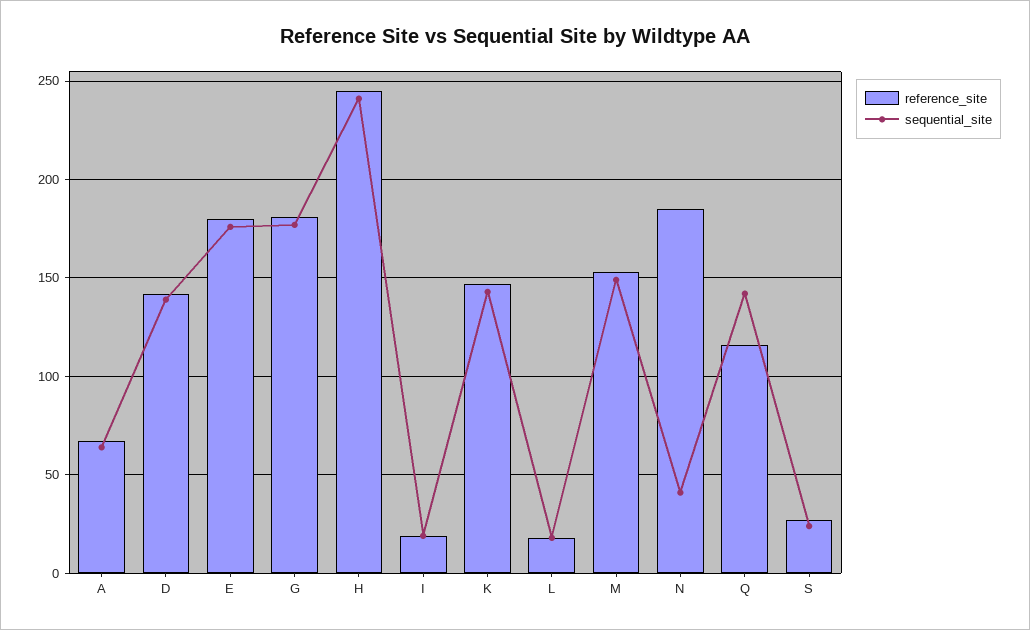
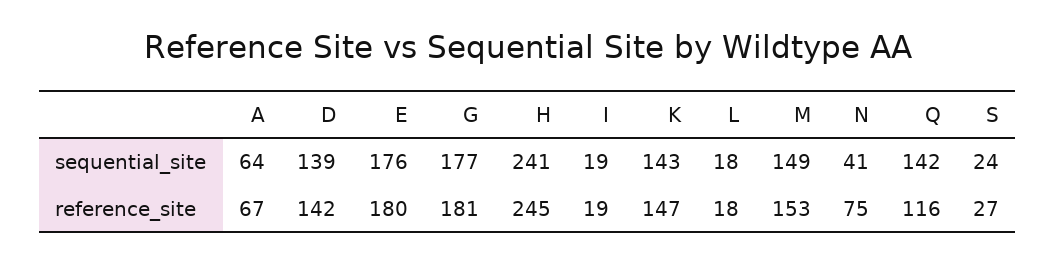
reference_site, N: 185 -> 75

